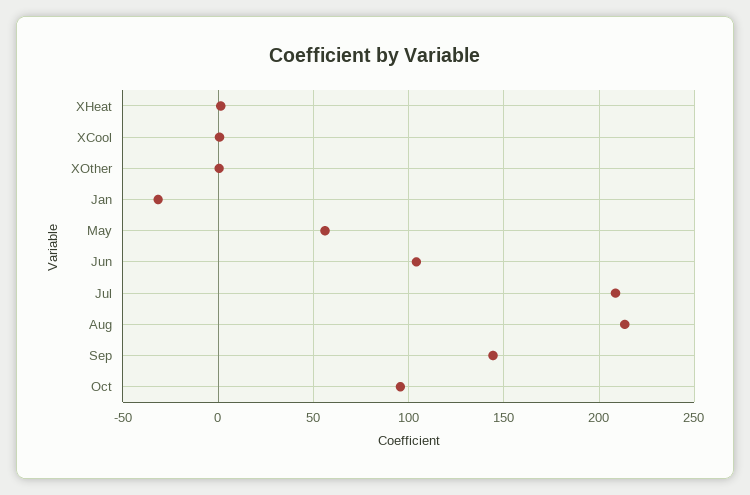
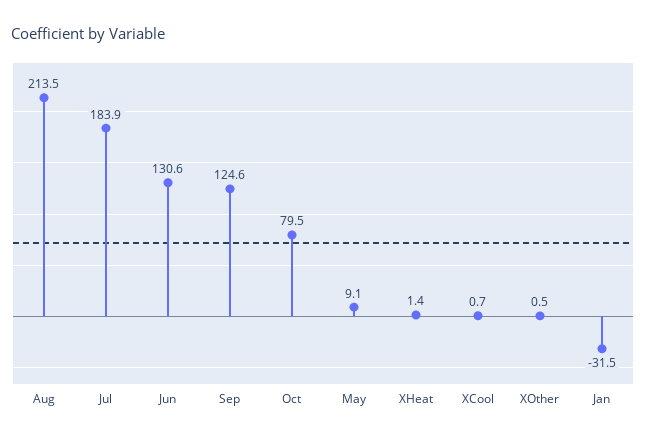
May: 55 -> 9.1
Jun: 105 -> 130.6
Jul: 210 -> 183.9
Sep: 145 -> 124.6
Oct: 95 -> 79.5

